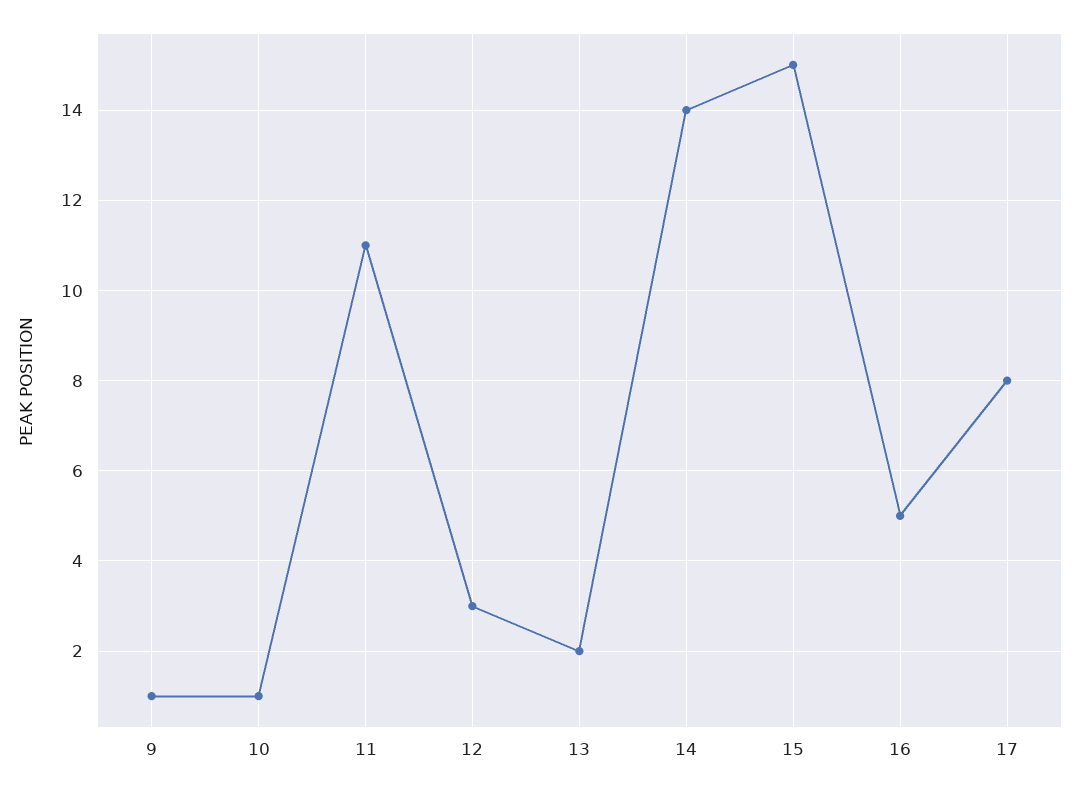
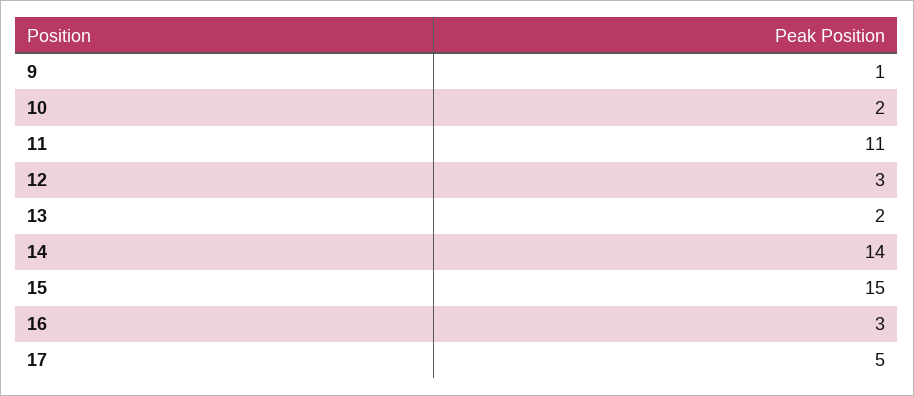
10: 1 -> 2
16: 5 -> 3
17: 8 -> 5

